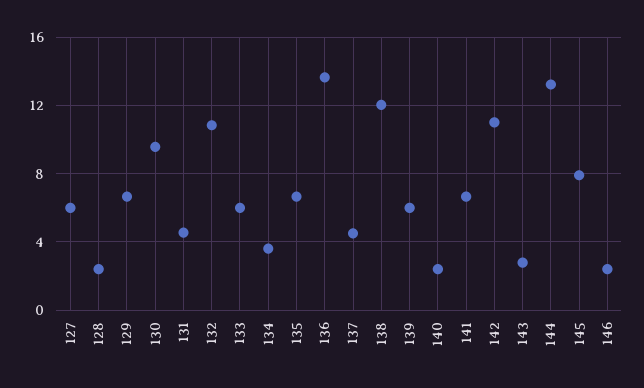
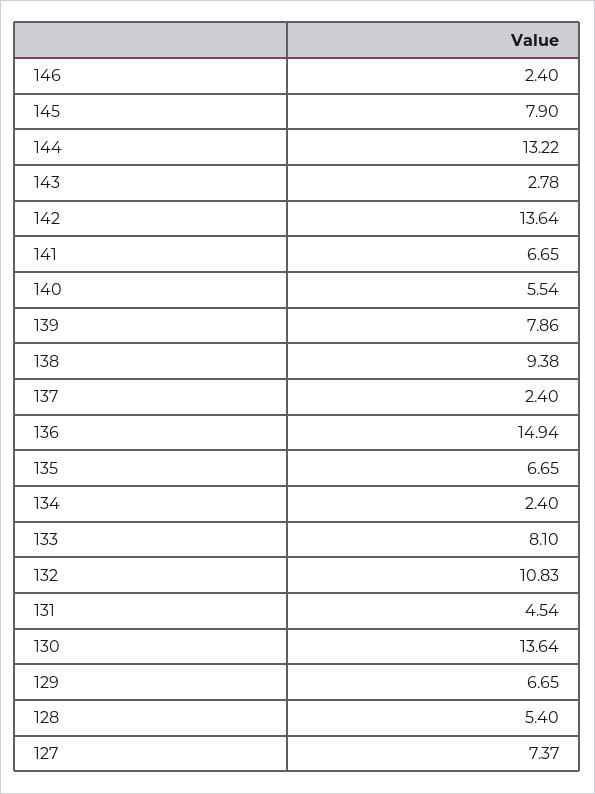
127: 6 -> 7.37
128: 2.5 -> 5.4
130: 9.5 -> 13.64
133: 6 -> 8.1
134: 3.5 -> 2.4
136: 13.5 -> 14.94
137: 4.5 -> 2.4
138: 12 -> 9.38
139: 6 -> 7.86
140: 2.5 -> 5.54
142: 11 -> 13.64

